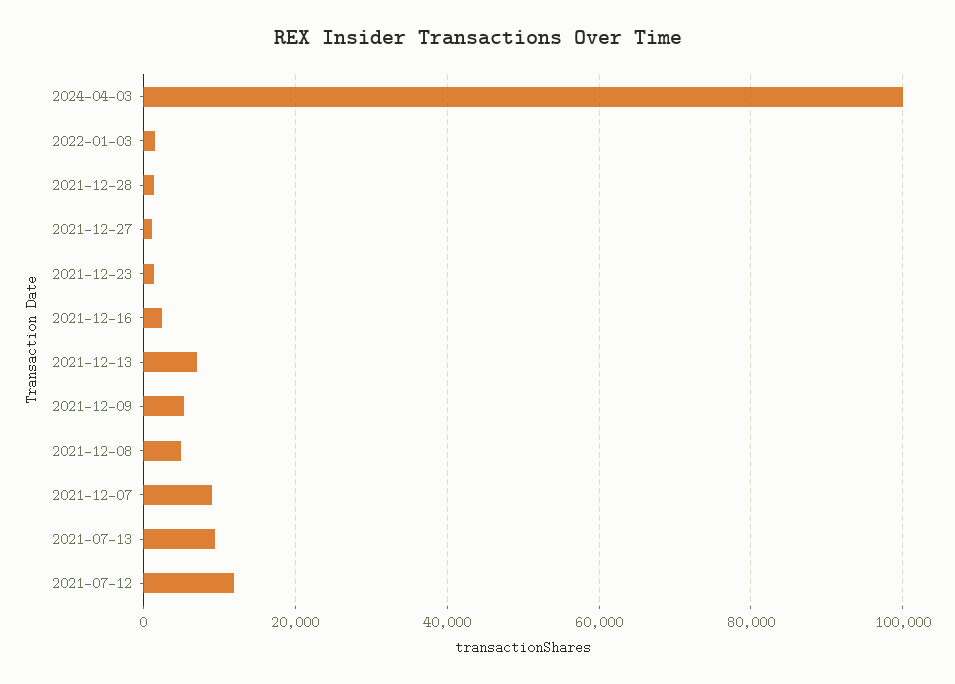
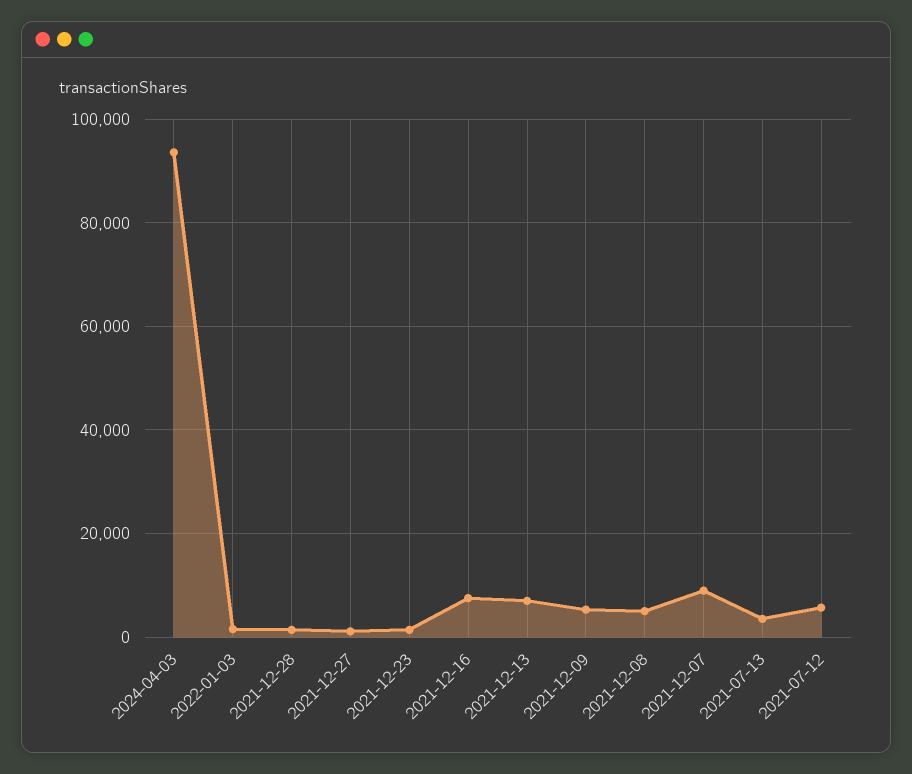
2024-04-03: 100000 -> 94000
2021-12-16: 2000 -> 8000
2021-07-13: 10000 -> 4000
2021-07-12: 12000 -> 6000

